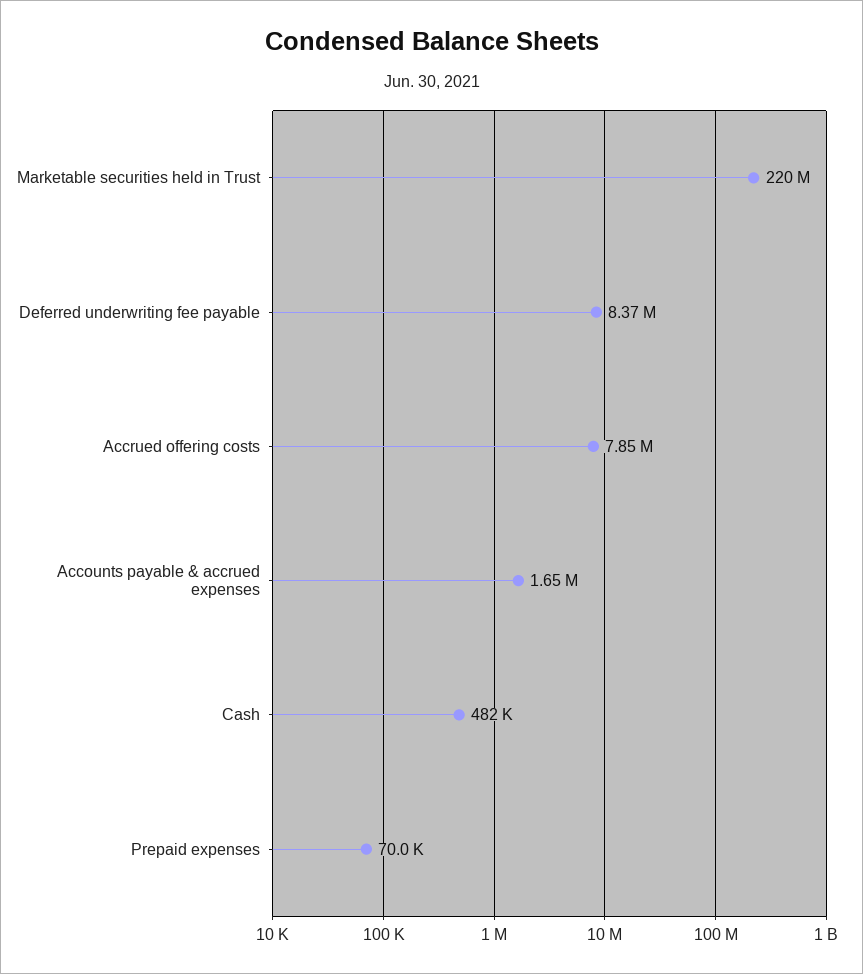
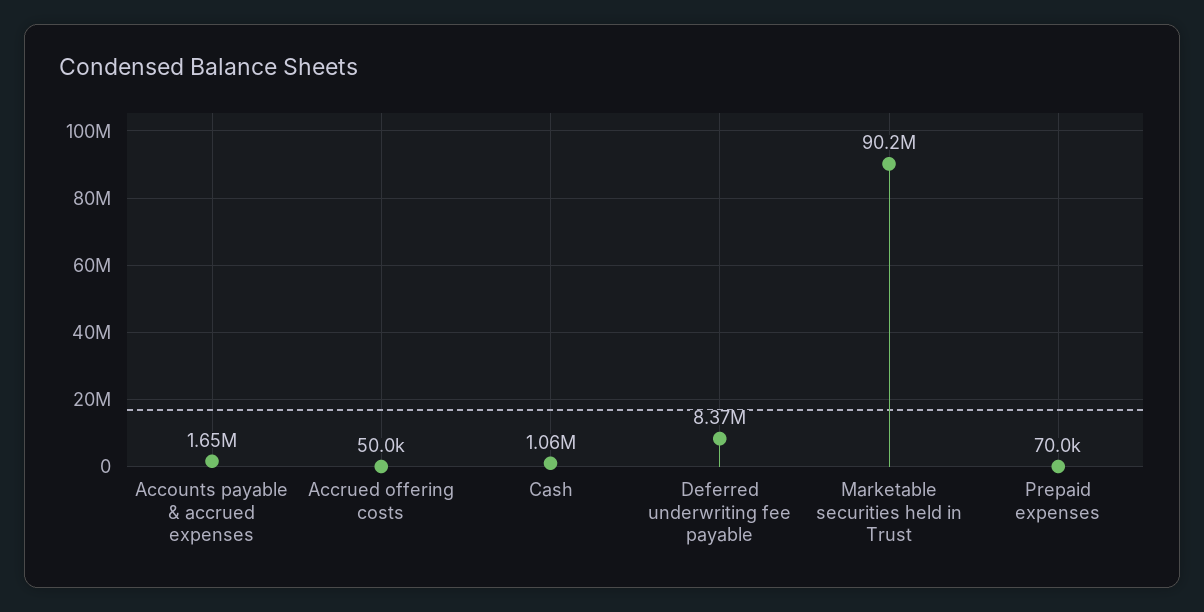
Marketable securities held in Trust: 220000000 -> 90200000
Accrued offering costs: 7850000 -> 50000
Cash: 482000 -> 1060000

